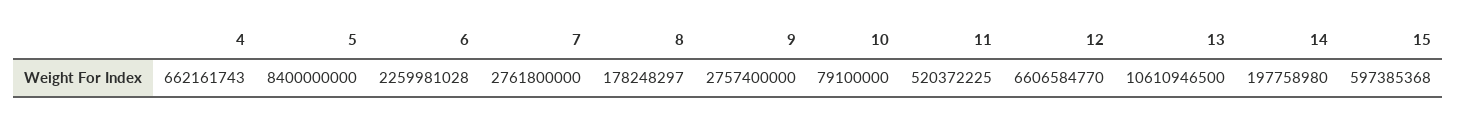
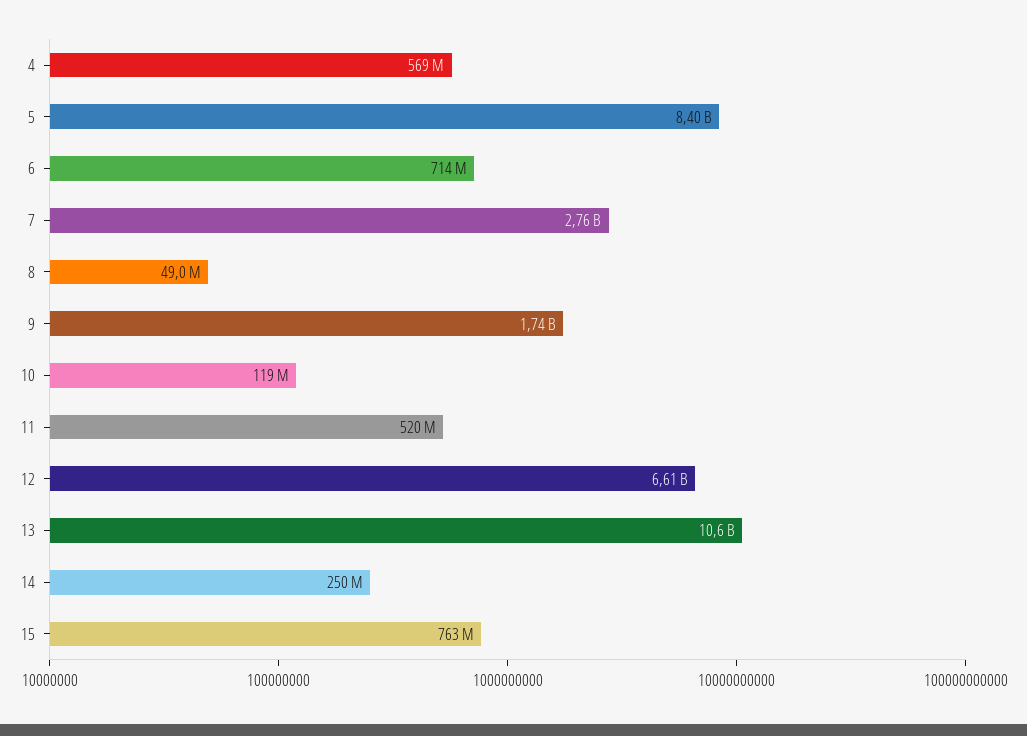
4: 662161743 -> 569000000
6: 2259981028 -> 714000000
8: 178248297 -> 49000000
9: 2757400000 -> 1740000000
10: 79100000 -> 119000000
14: 197758980 -> 250000000
15: 597385368 -> 763000000

